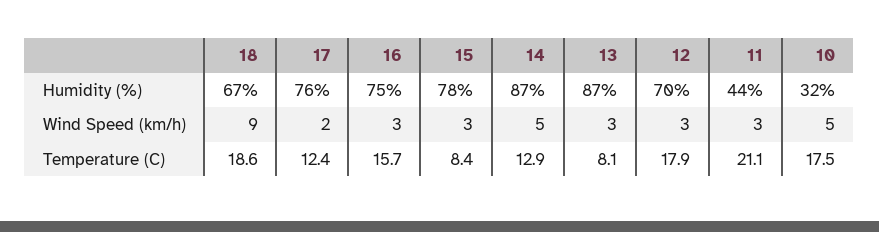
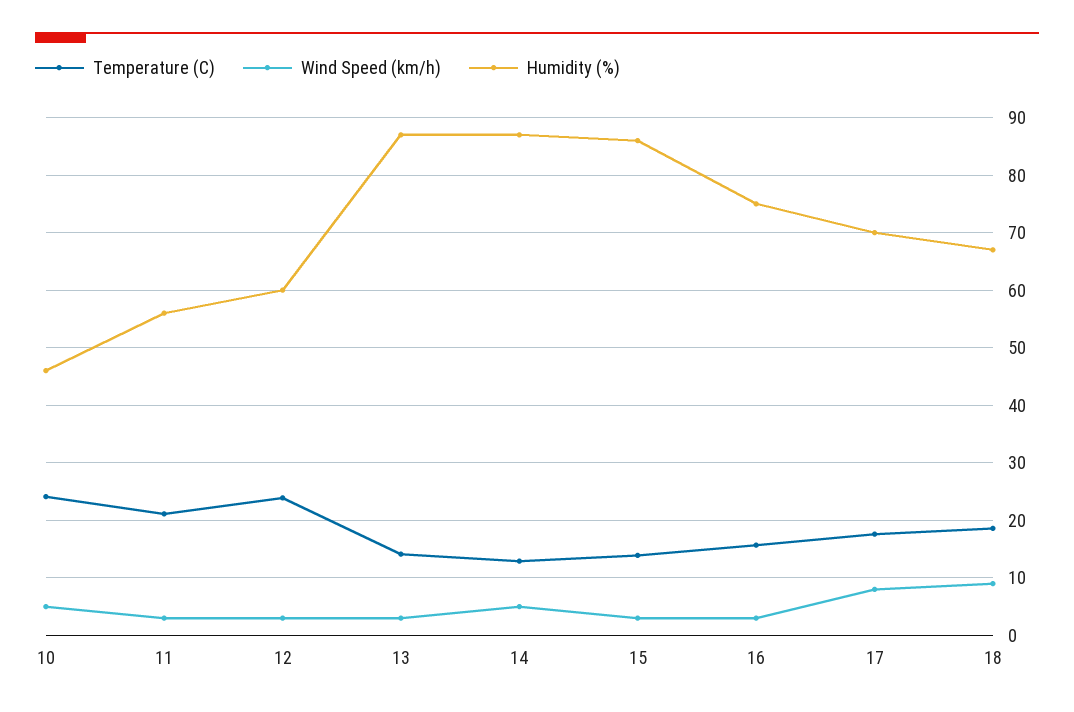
Humidity (%), 17: 76 -> 70
Humidity (%), 15: 78 -> 86
Humidity (%), 12: 70 -> 60
Humidity (%), 11: 44 -> 56
Humidity (%), 10: 32 -> 46
Wind Speed (km/h), 17: 2 -> 8
Temperature (C), 17: 12.4 -> 18
Temperature (C), 15: 8.4 -> 14
Temperature (C), 13: 8.1 -> 14
Temperature (C), 12: 17.9 -> 24
Temperature (C), 10: 17.5 -> 24

